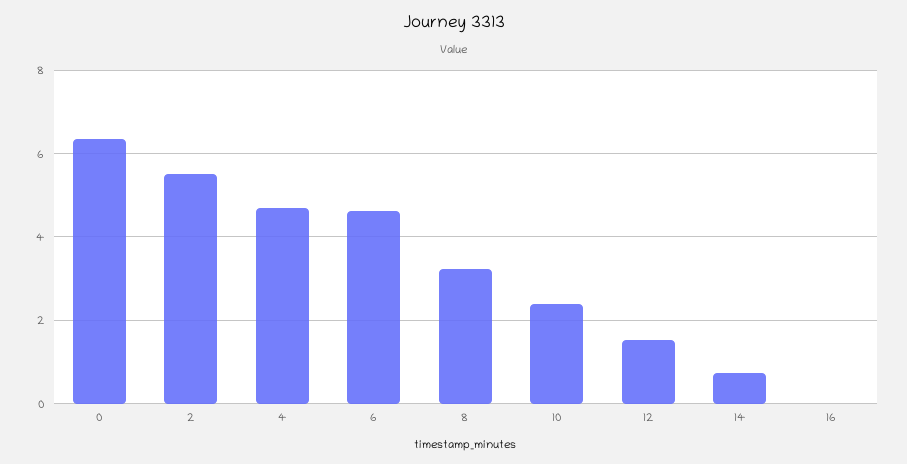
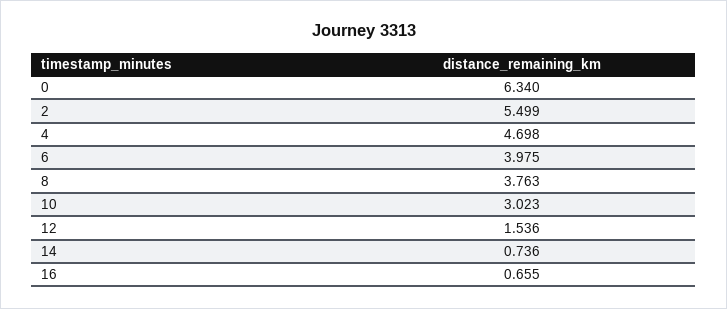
6: 4.6 -> 3.975
8: 3.2 -> 3.763
10: 2.4 -> 3.023
16: 0 -> 0.655

